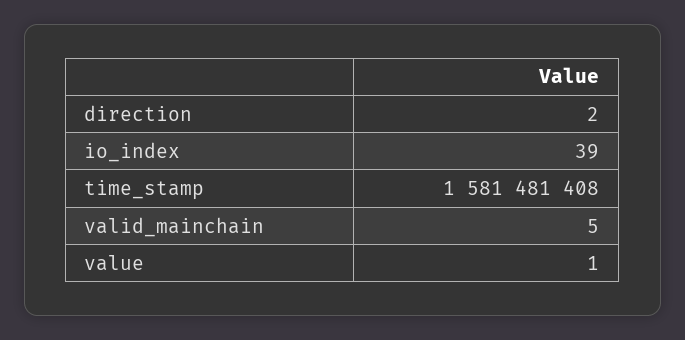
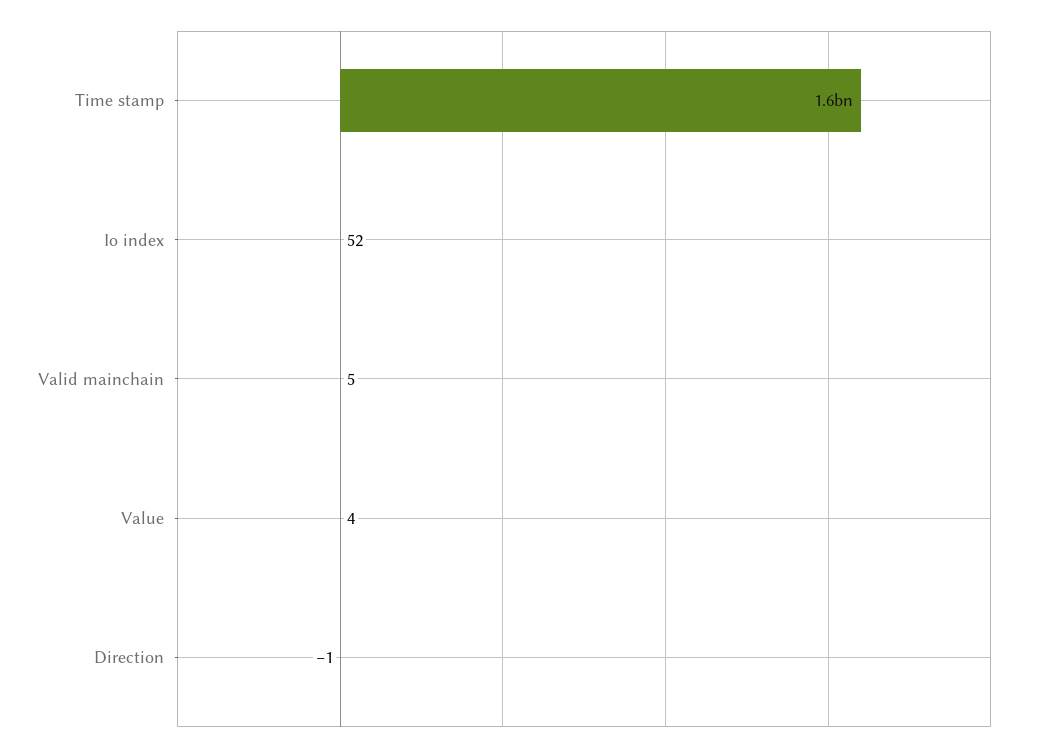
direction: 2 -> -1
io_index: 39 -> 52
value: 1 -> 4

